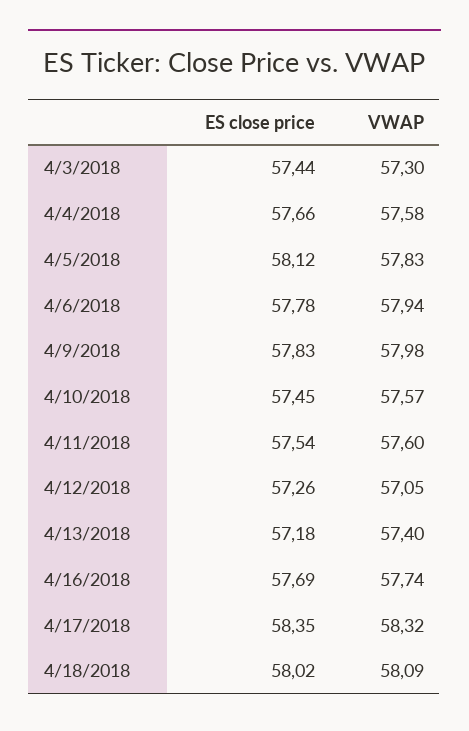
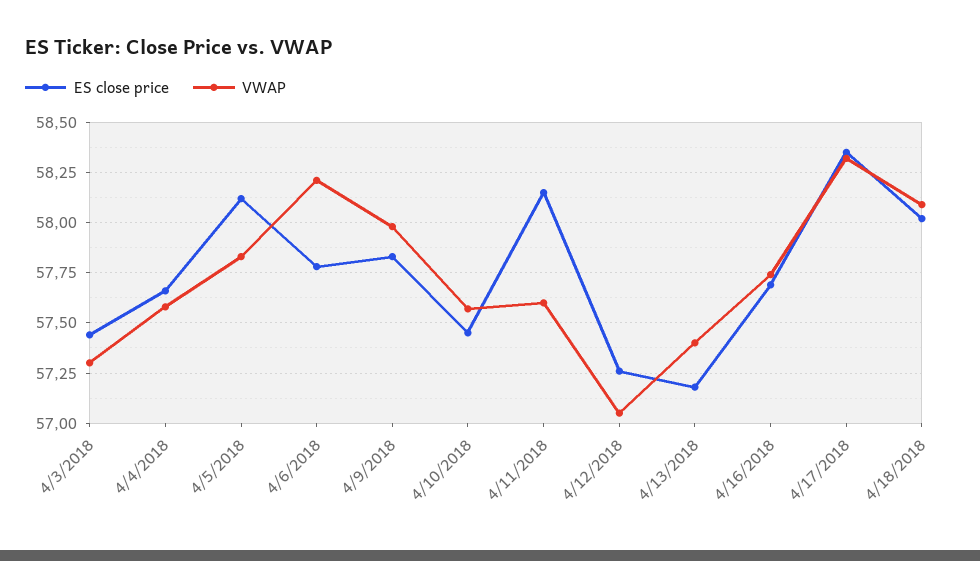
VWAP, 4/6/2018: 57.94 -> 58.2
ES close price, 4/11/2018: 57.54 -> 58.15

